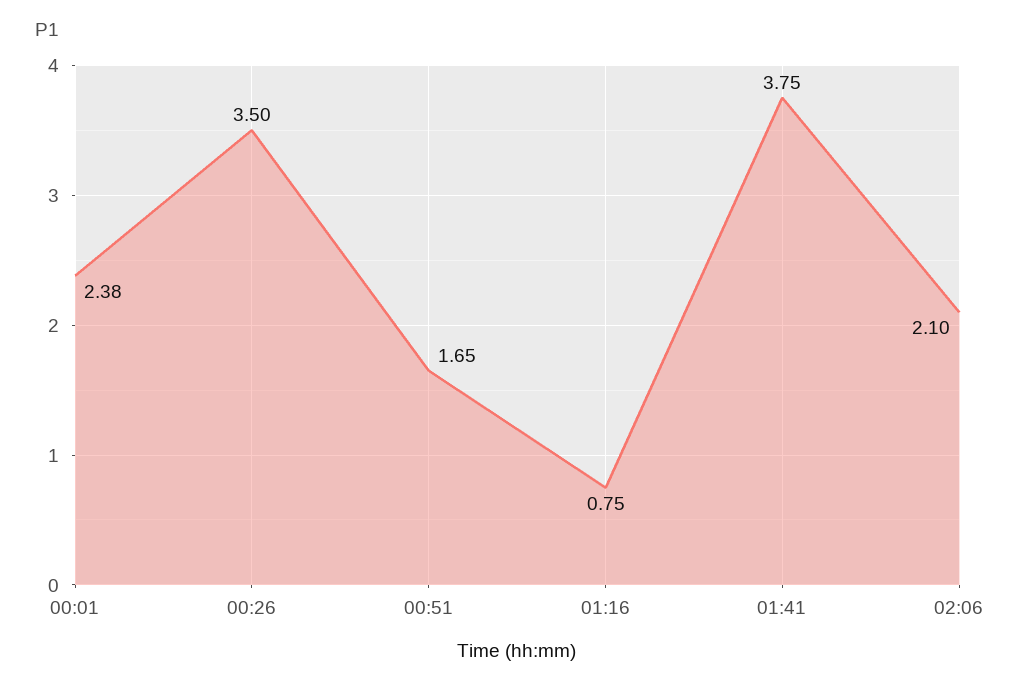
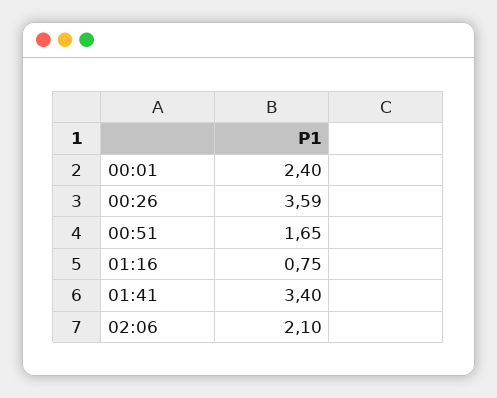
00:01: 2.38 -> 2.4
00:26: 3.5 -> 3.59
01:41: 3.75 -> 3.4

